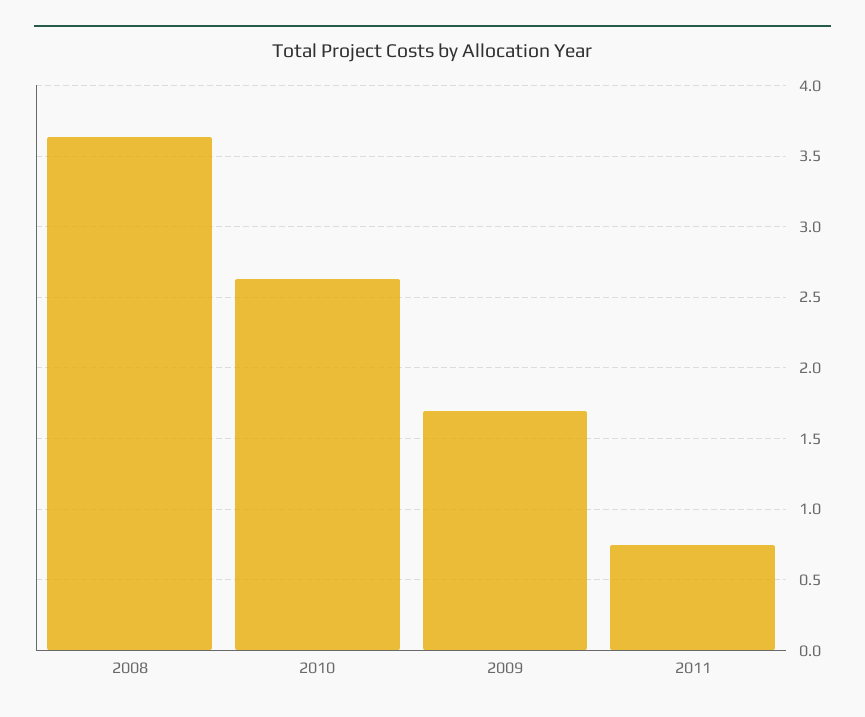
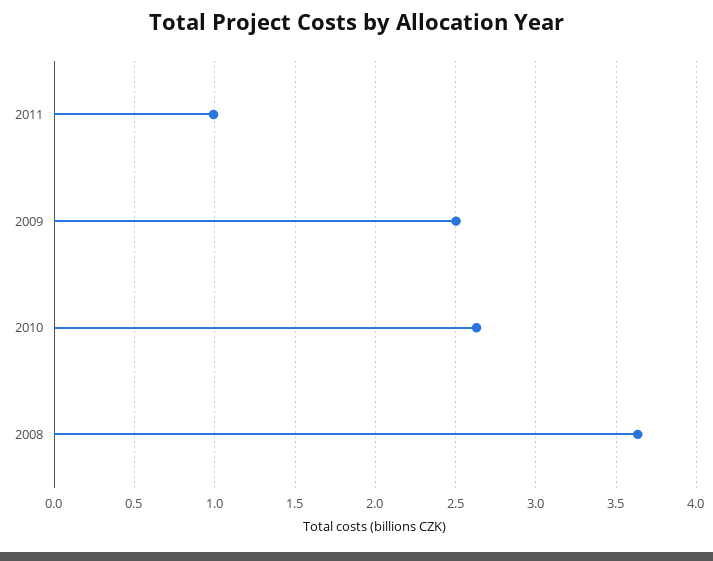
2009: 1.7 -> 2.5
2011: 0.75 -> 1

